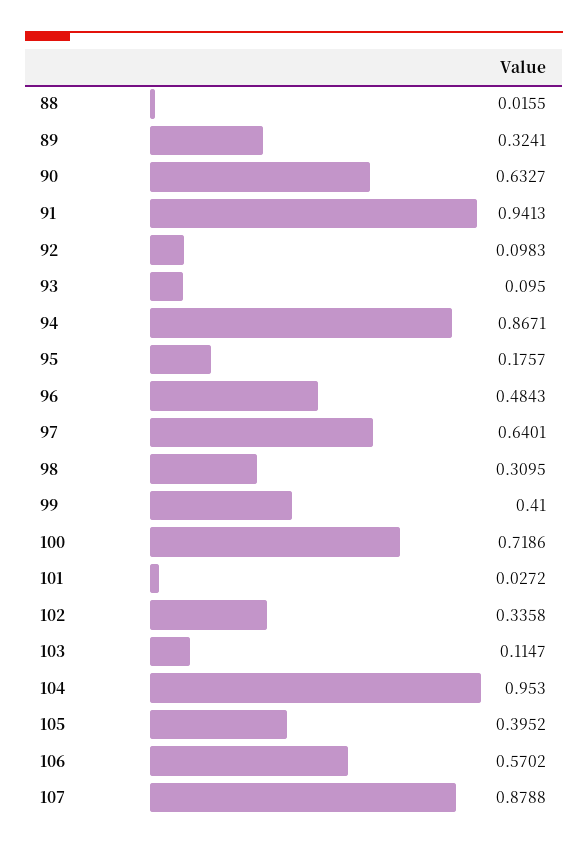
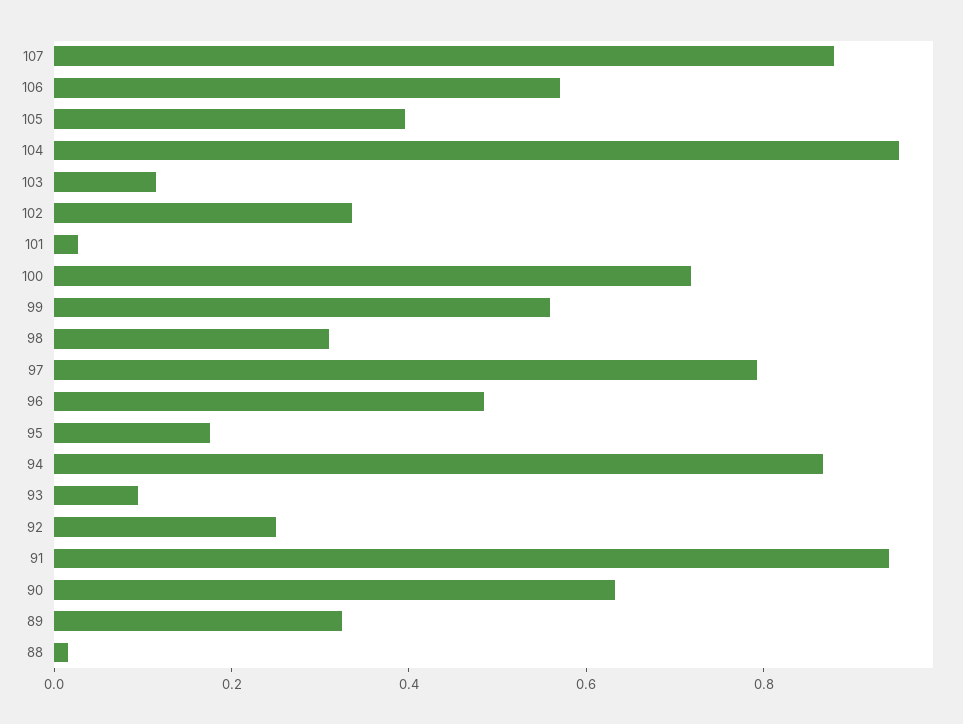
92: 0.0983 -> 0.25
97: 0.6401 -> 0.8
99: 0.41 -> 0.55

